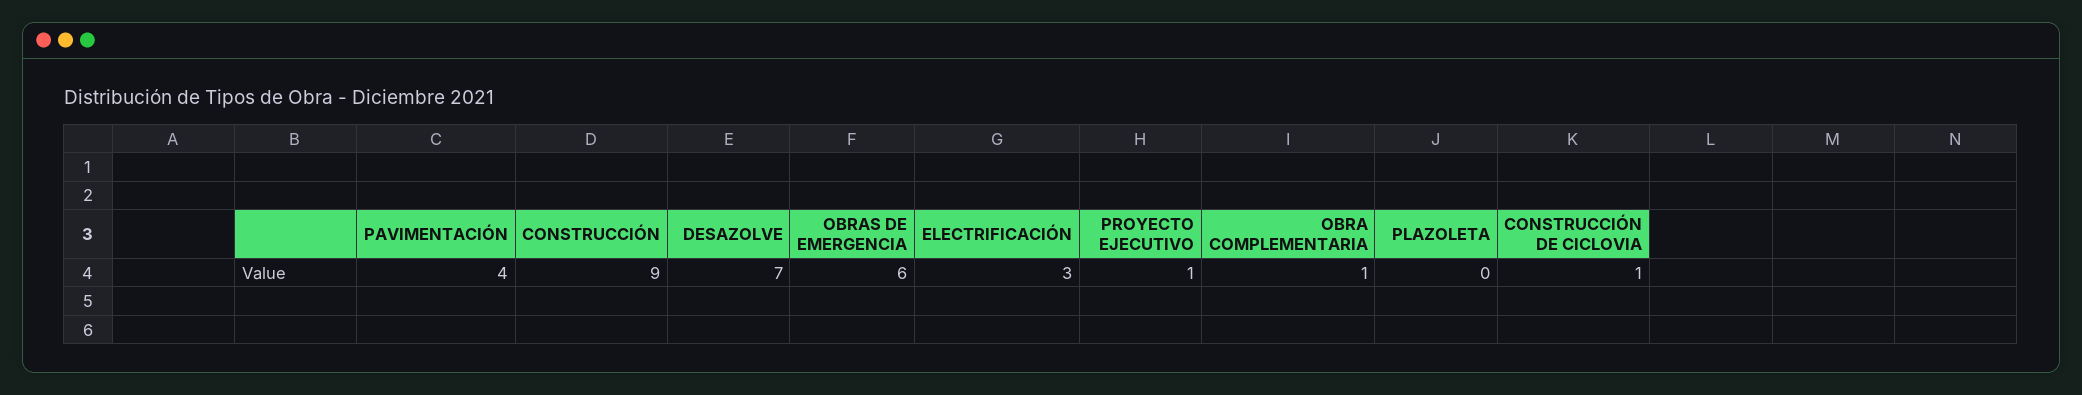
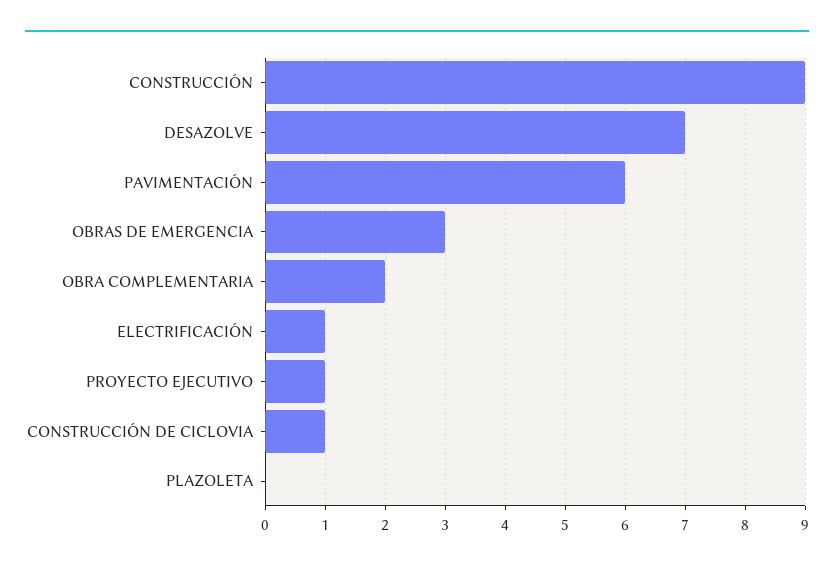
PAVIMENTACIÓN: 4 -> 6
OBRAS DE EMERGENCIA: 6 -> 3
ELECTRIFICACIÓN: 3 -> 1
OBRA COMPLEMENTARIA: 1 -> 2

